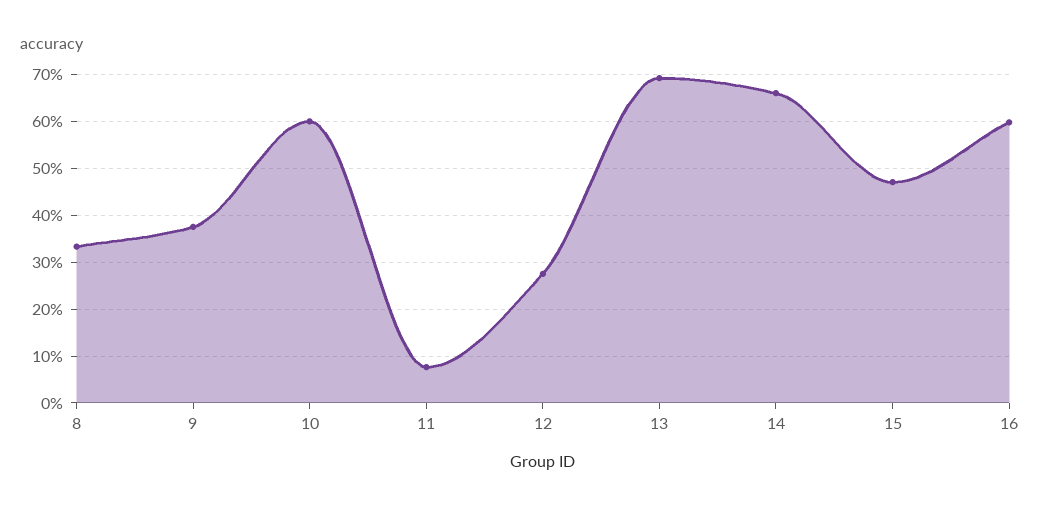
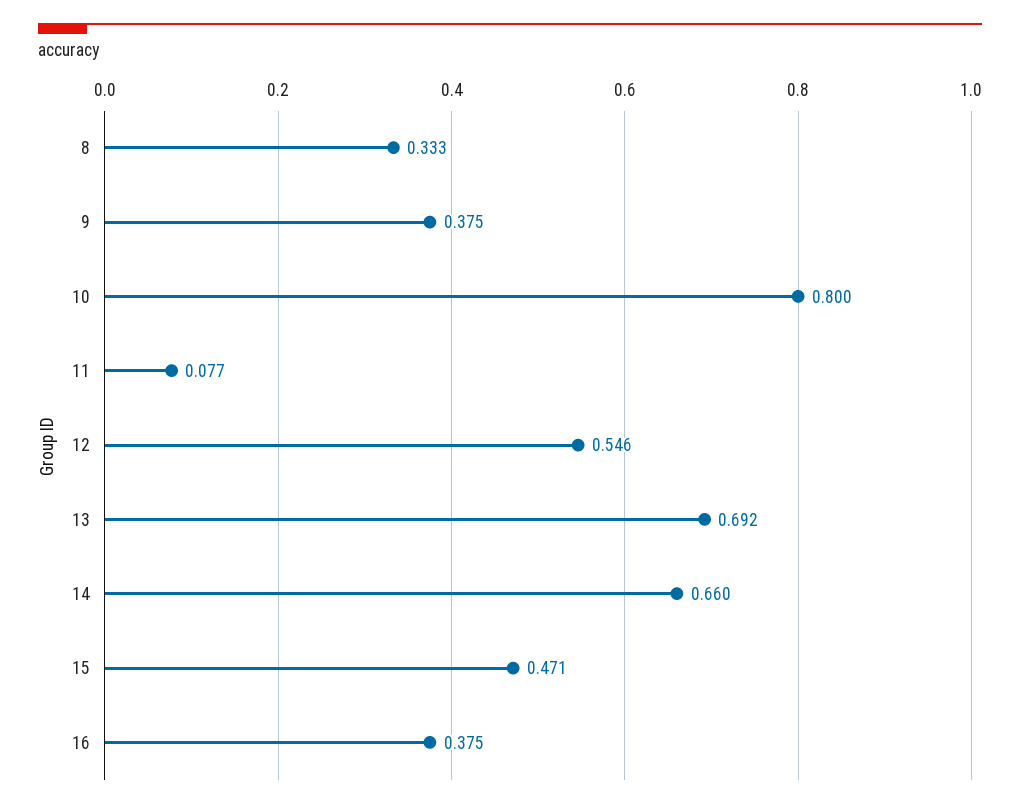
10: 0.6 -> 0.8
12: 0.28 -> 0.546
16: 0.6 -> 0.375

